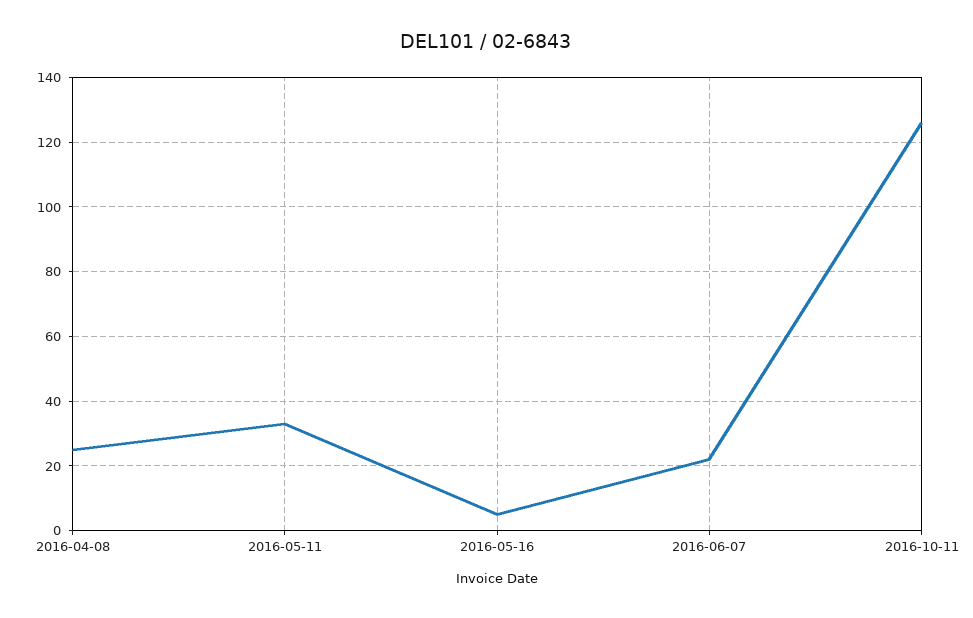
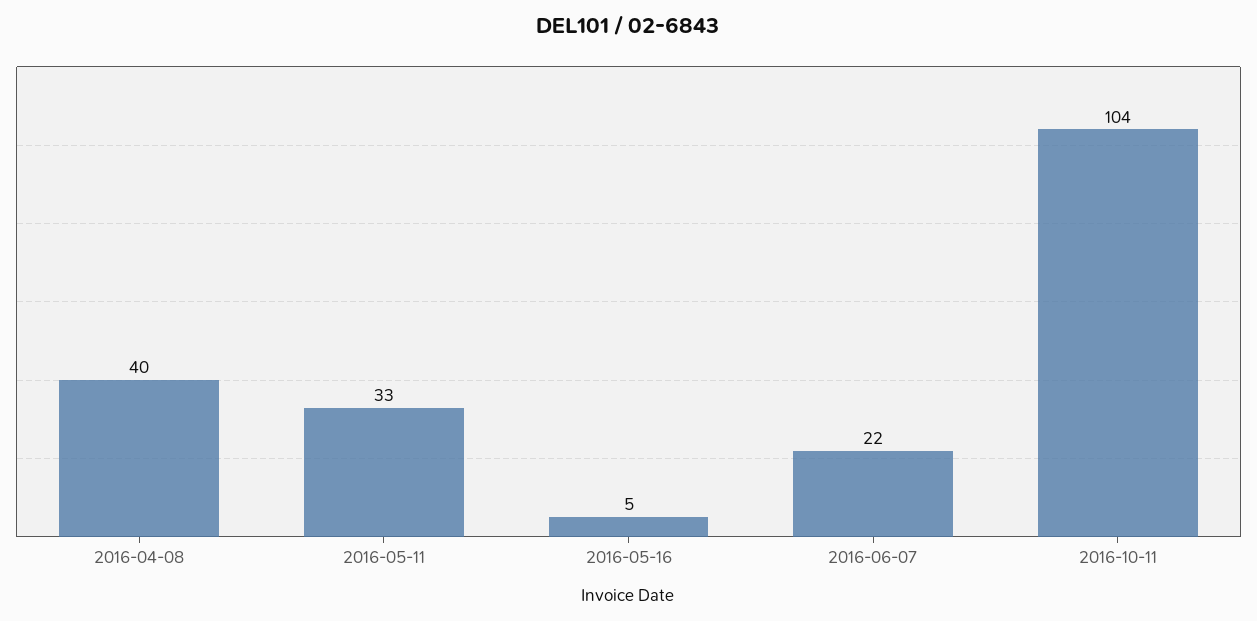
2016-04-08: 25 -> 40
2016-10-11: 125 -> 104

